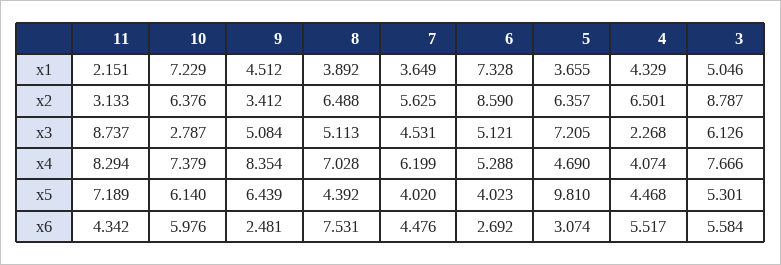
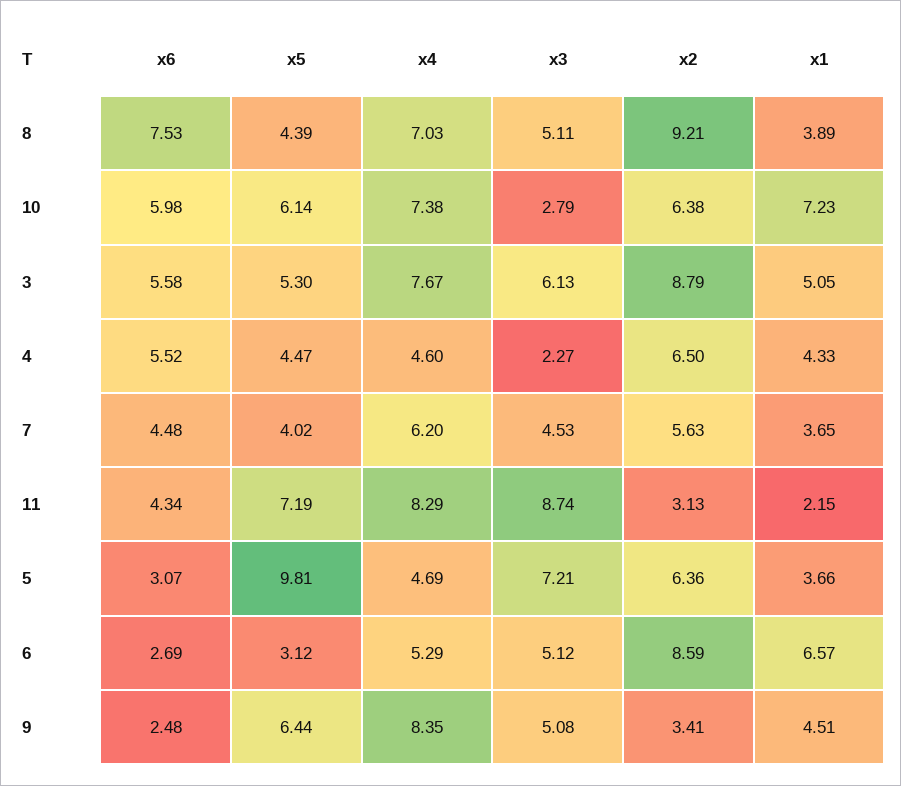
6, x1: 7.328 -> 6.57
8, x2: 6.488 -> 9.21
4, x4: 4.074 -> 4.6
6, x5: 4.023 -> 3.12

